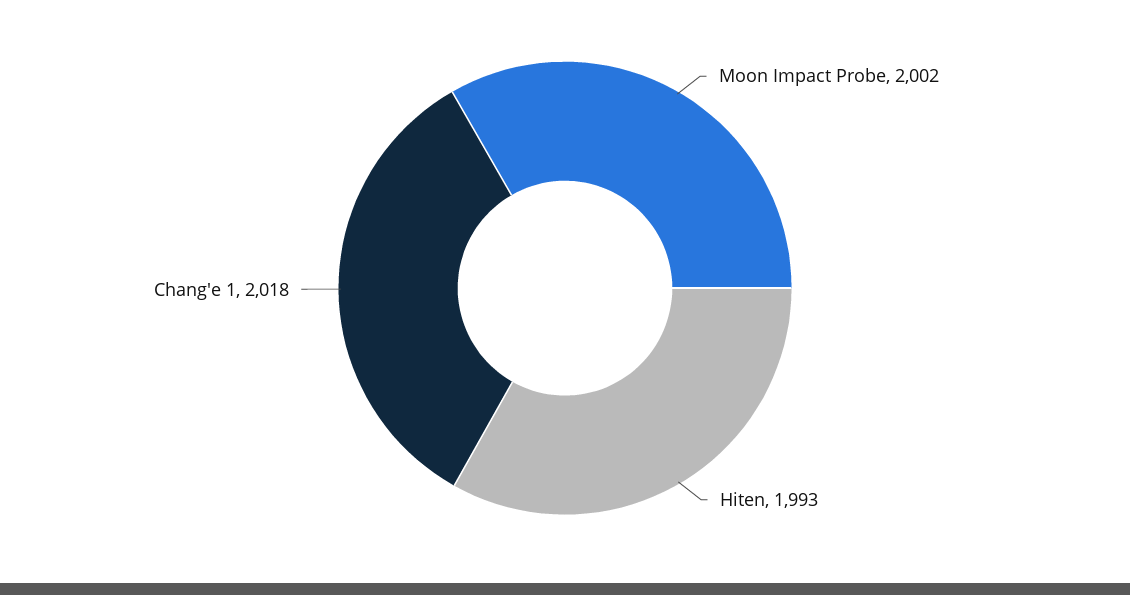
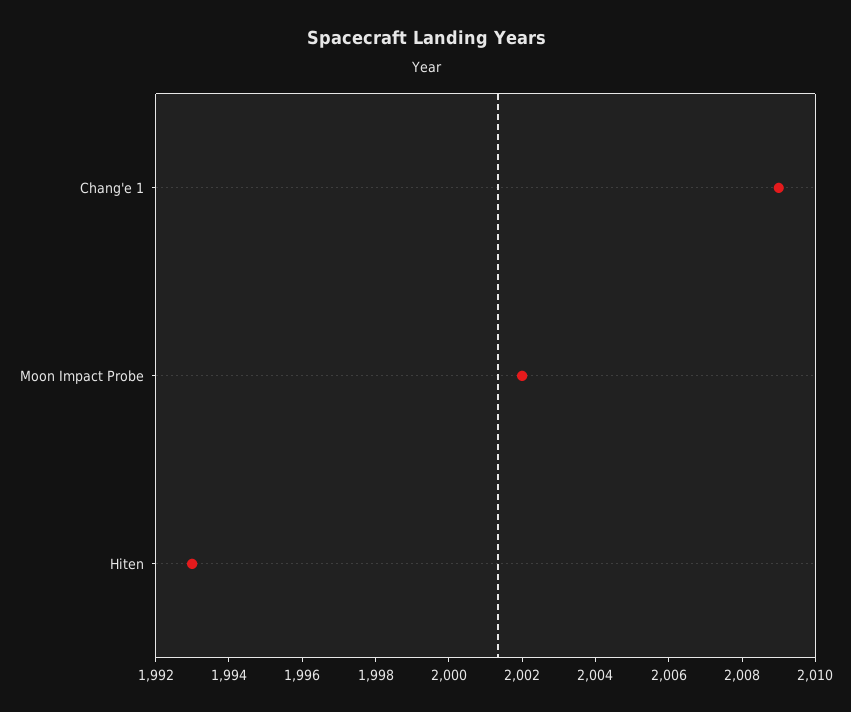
Chang'e 1: 2018 -> 2009

